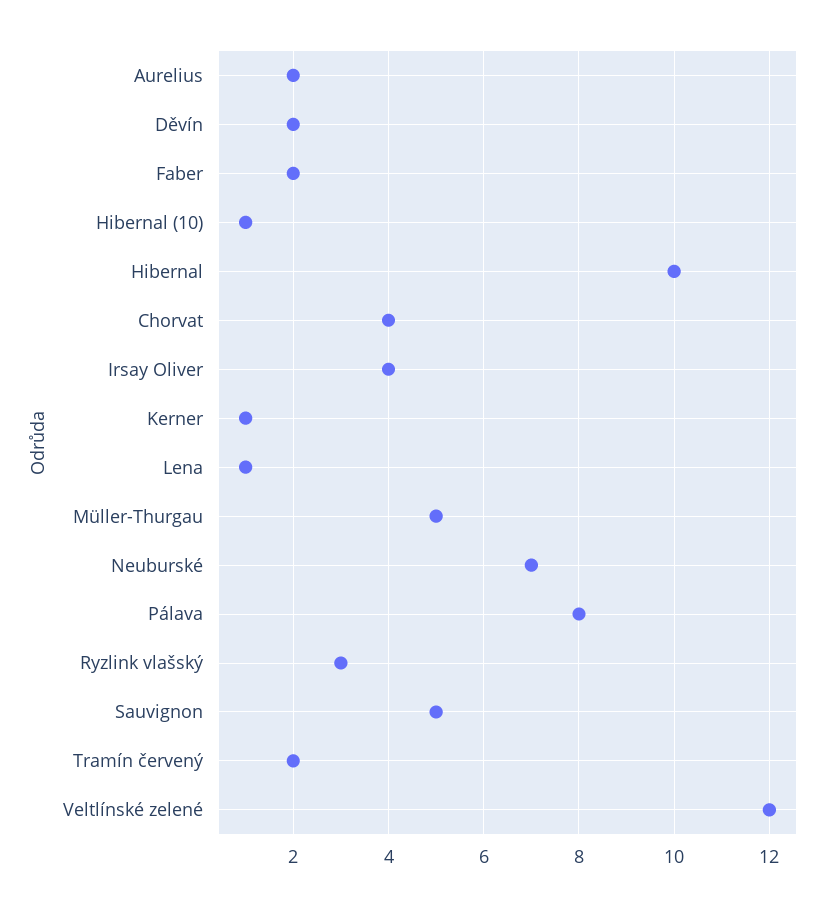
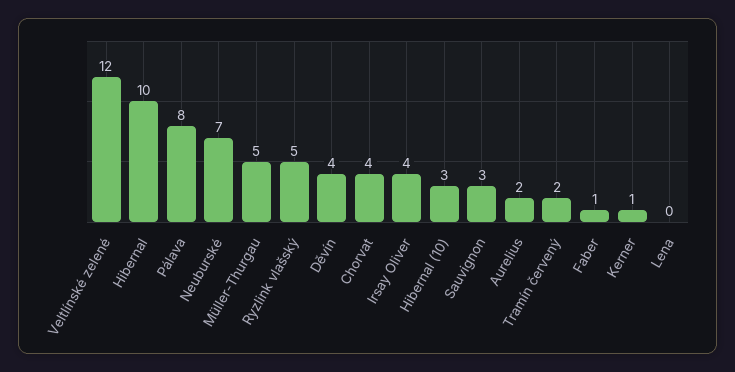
Děvín: 2 -> 4
Faber: 2 -> 1
Hibernal (10): 1 -> 3
Lena: 1 -> 0
Ryzlink vlašský: 3 -> 5
Sauvignon: 5 -> 3

